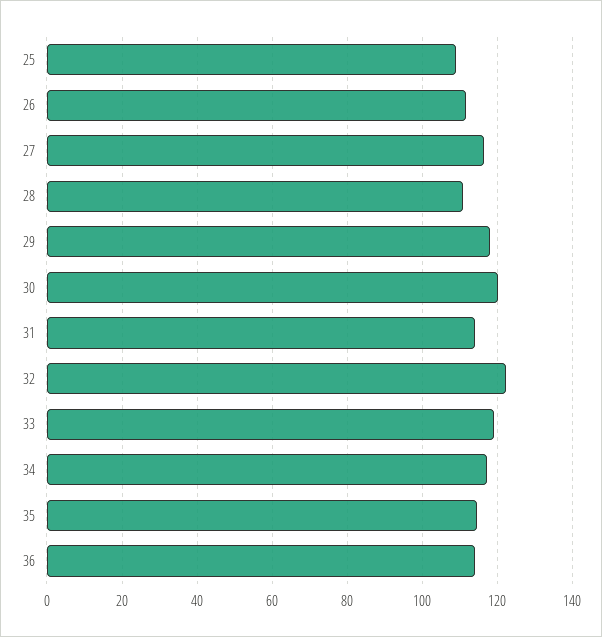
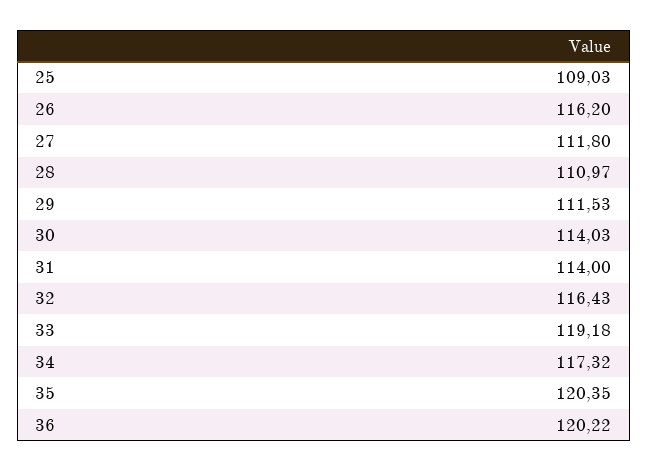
26: 112 -> 116.2
27: 116 -> 111.8
29: 118 -> 111.53
30: 120 -> 114.03
32: 122 -> 116.43
35: 114 -> 120.35
36: 114 -> 120.22

